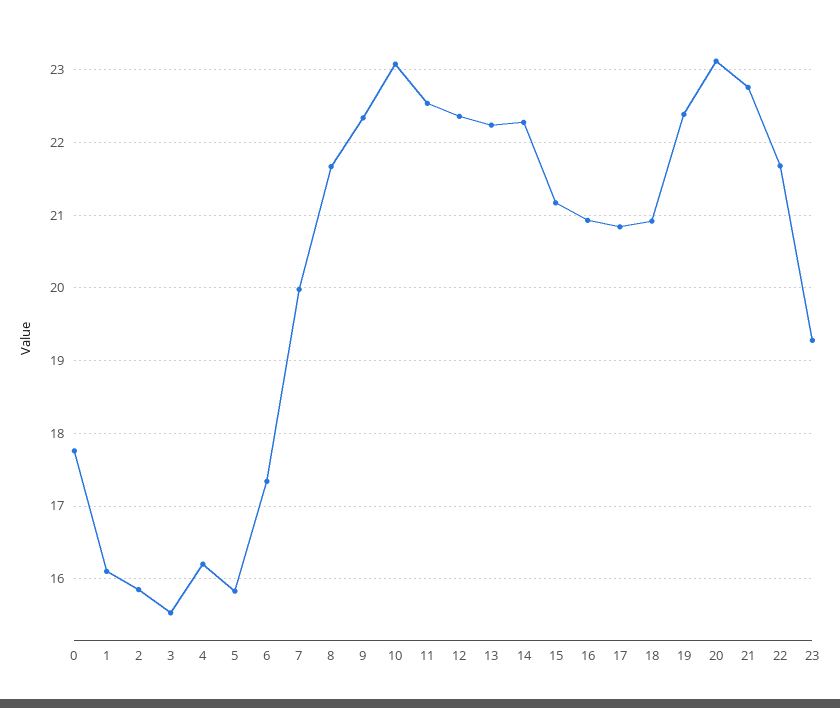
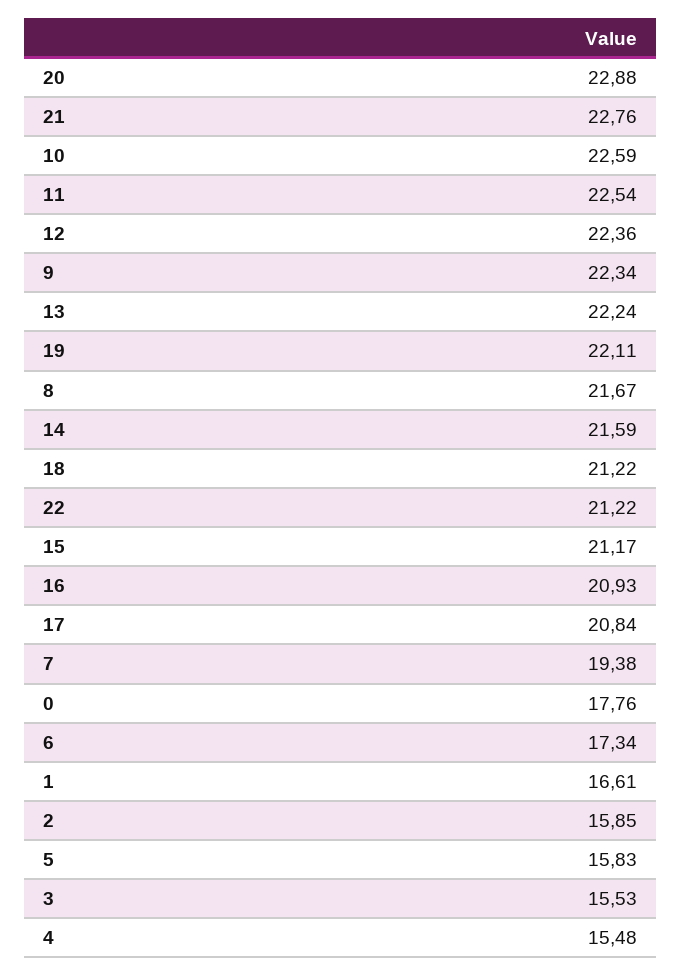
1: 16.1 -> 16.61
4: 16.2 -> 15.48
7: 20 -> 19.38
10: 23.1 -> 22.59
14: 22.3 -> 21.59
18: 20.9 -> 21.22
19: 22.4 -> 22.11
20: 23.1 -> 22.88
22: 21.7 -> 21.22
23: 19.3 -> none

